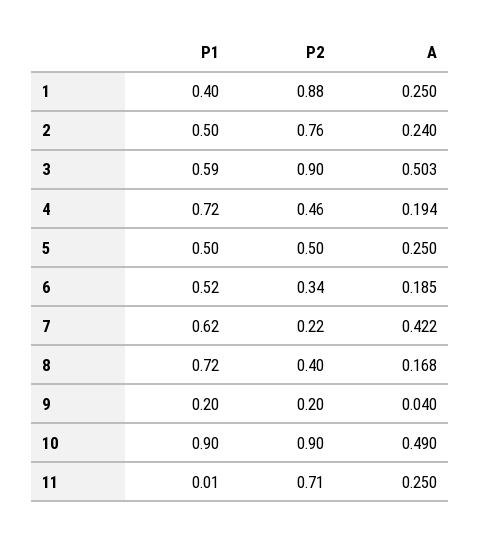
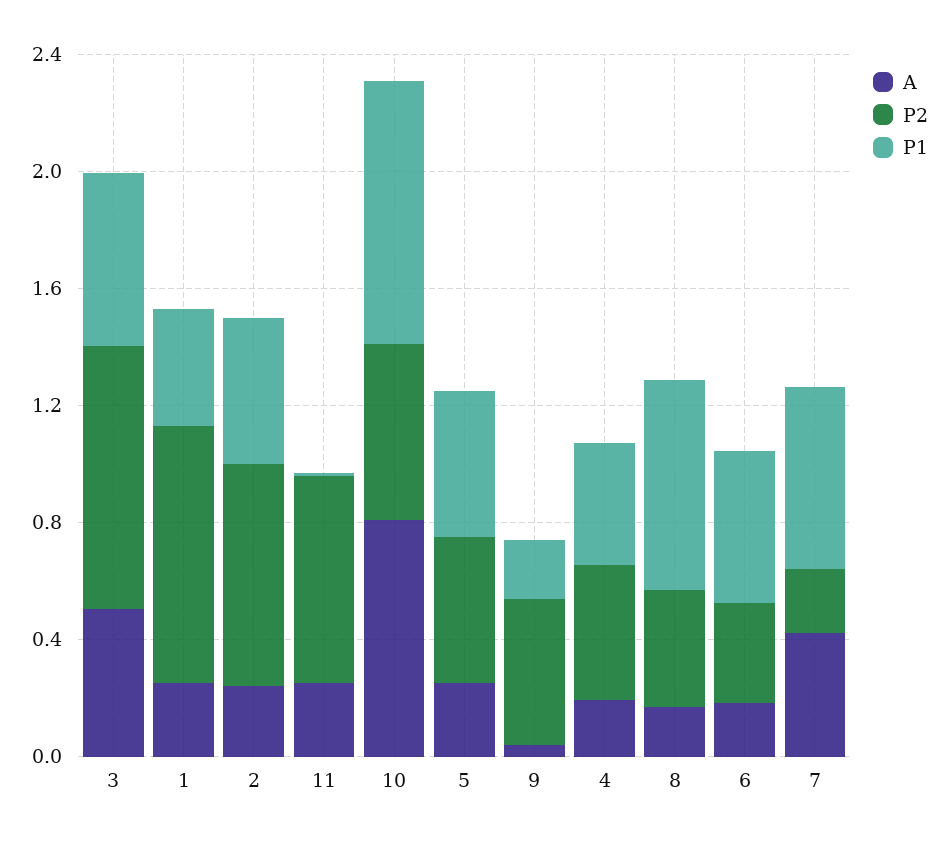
P1, 4: 0.72 -> 0.4
P2, 9: 0.2 -> 0.5
P2, 10: 0.9 -> 0.6
A, 10: 0.49 -> 0.8

